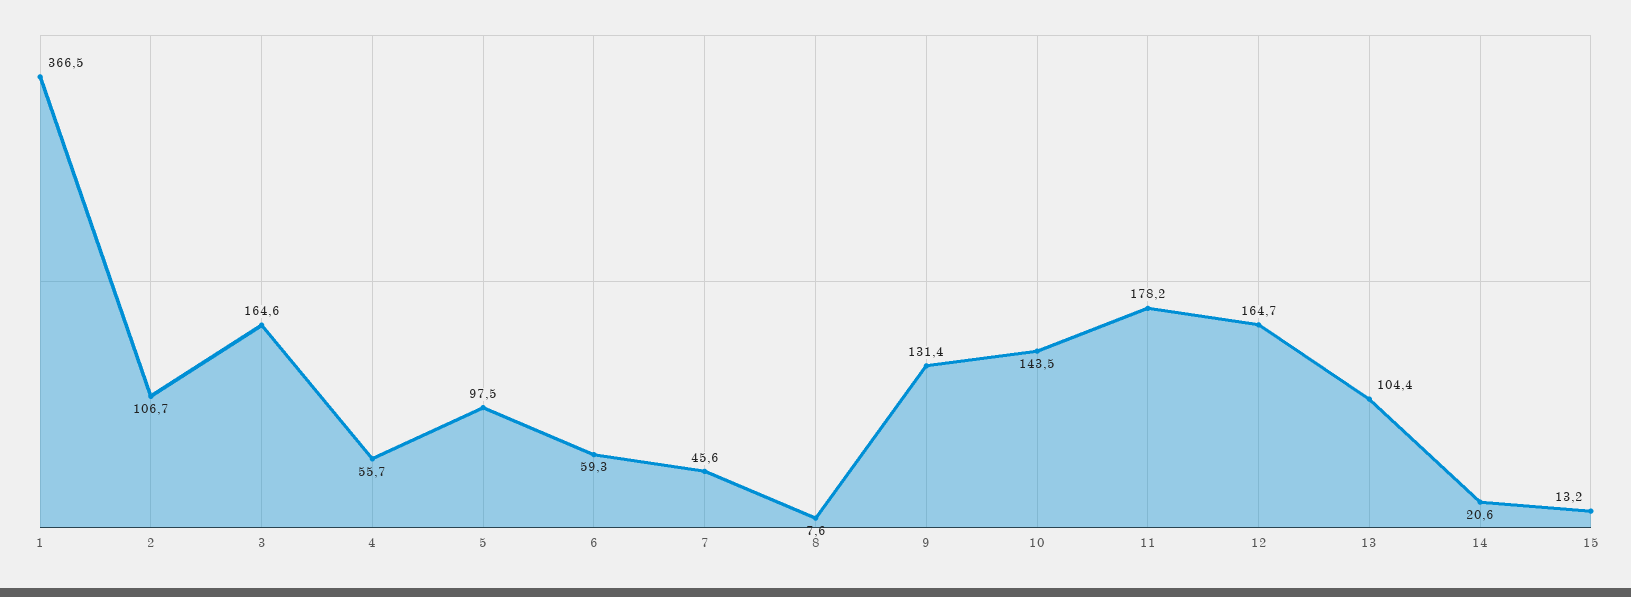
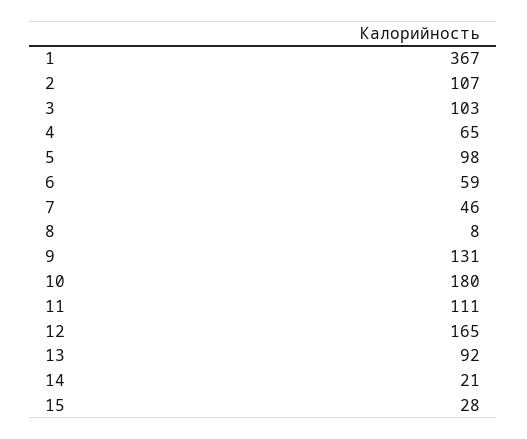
3: 164.6 -> 103
4: 55.7 -> 65
10: 143.5 -> 180
11: 178.2 -> 111
13: 104.4 -> 92
15: 13.2 -> 28

